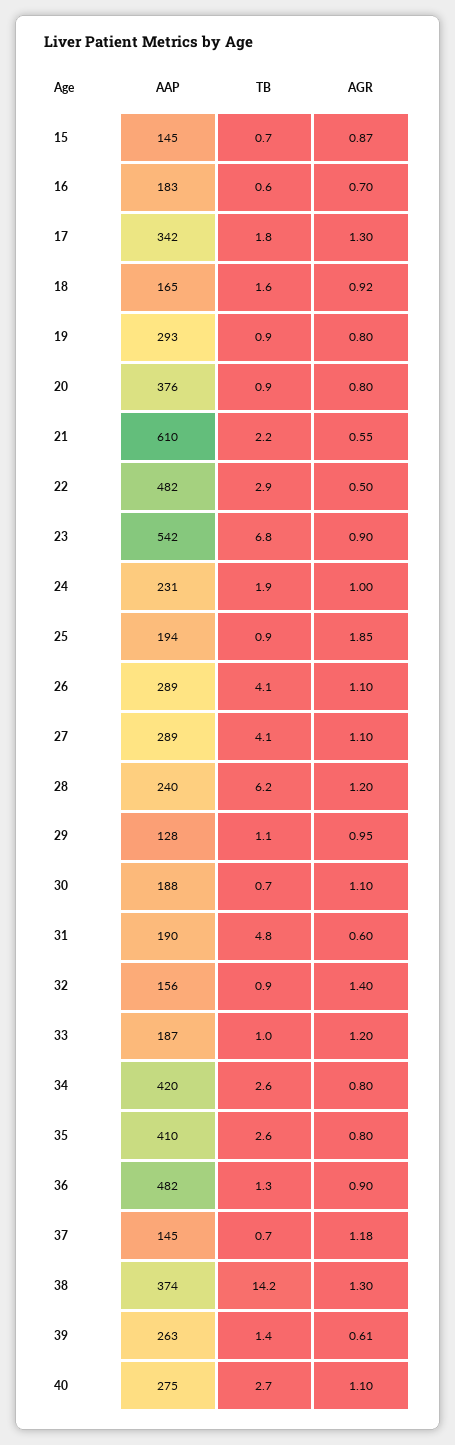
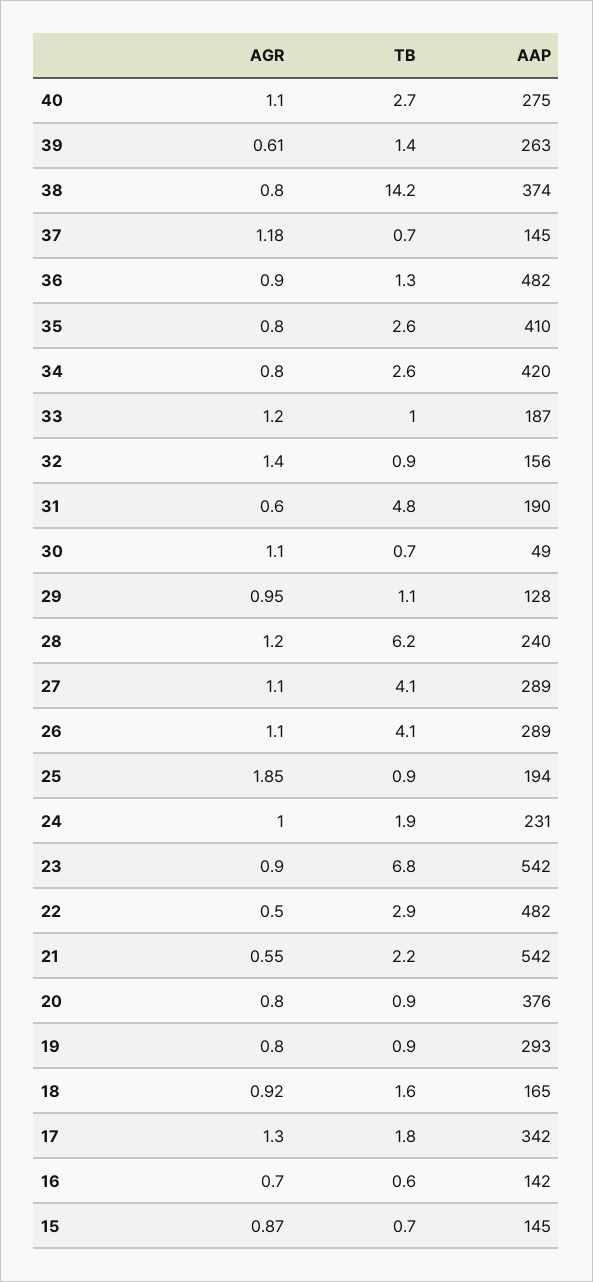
AAP, 16: 183 -> 142
AAP, 21: 610 -> 542
AAP, 30: 188 -> 49
AGR, 38: 1.3 -> 0.8

